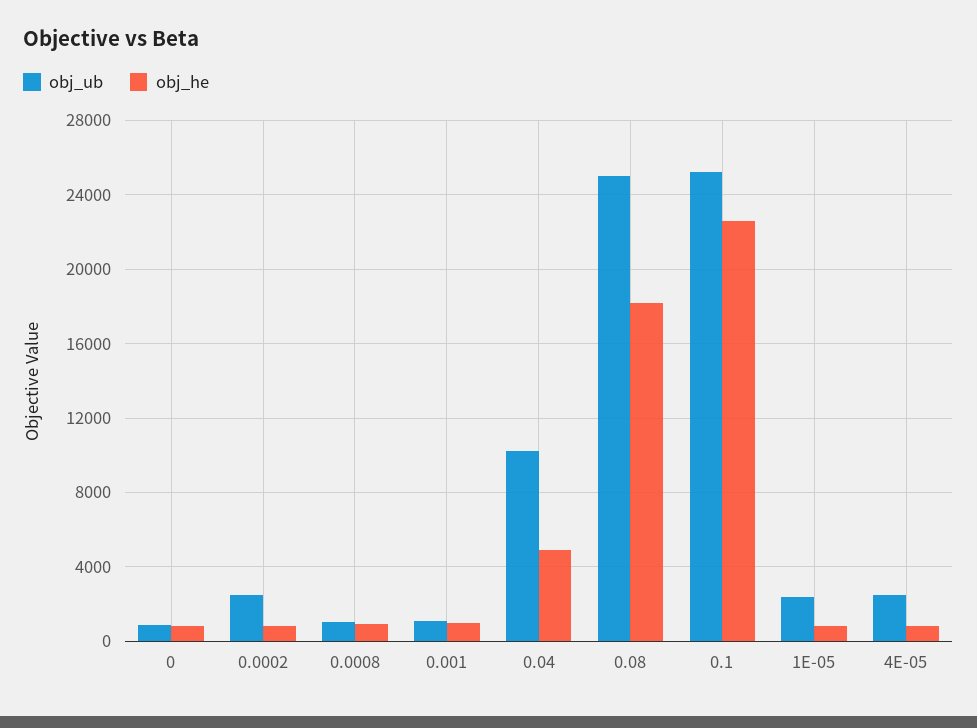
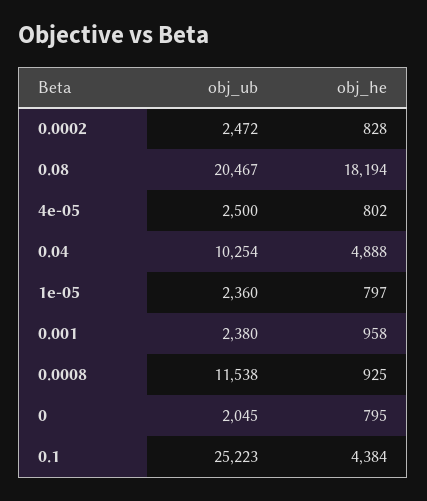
obj_ub, 0: 1000 -> 2045
obj_ub, 0.0008: 1000 -> 11538
obj_ub, 0.001: 1000 -> 2380
obj_ub, 0.08: 25000 -> 20467
obj_he, 0.1: 22500 -> 4384

